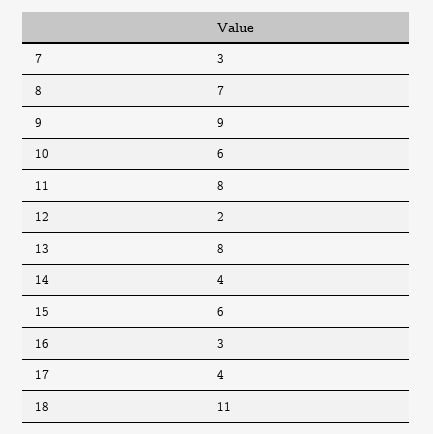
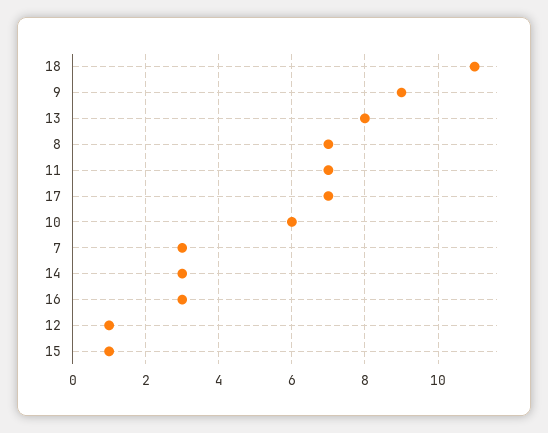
11: 8 -> 7
12: 2 -> 1
14: 4 -> 3
15: 6 -> 1
17: 4 -> 7

